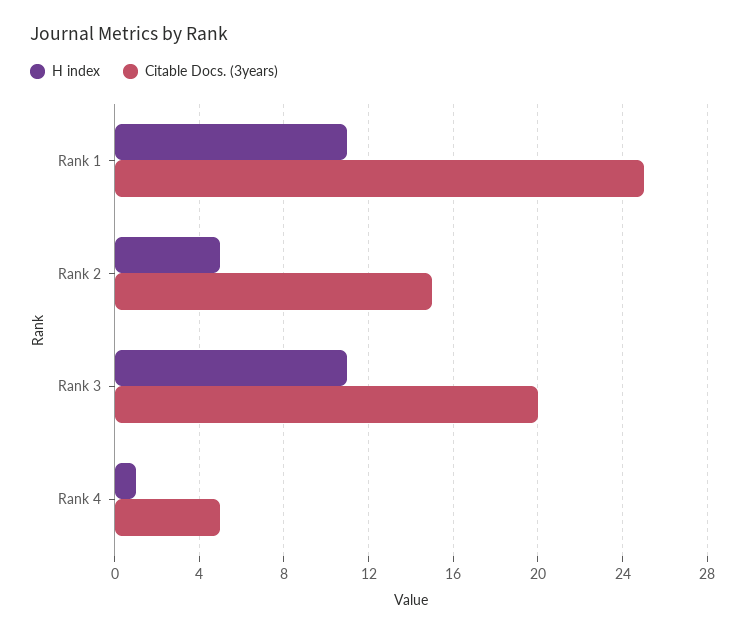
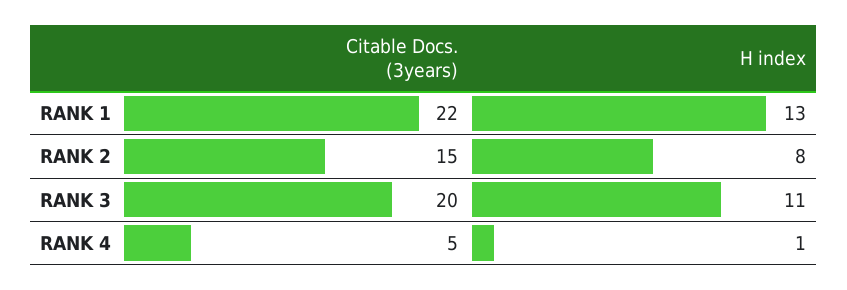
H index, Rank 1: 11 -> 13
Citable Docs. (3years), Rank 1: 25 -> 22
H index, Rank 2: 5 -> 8

